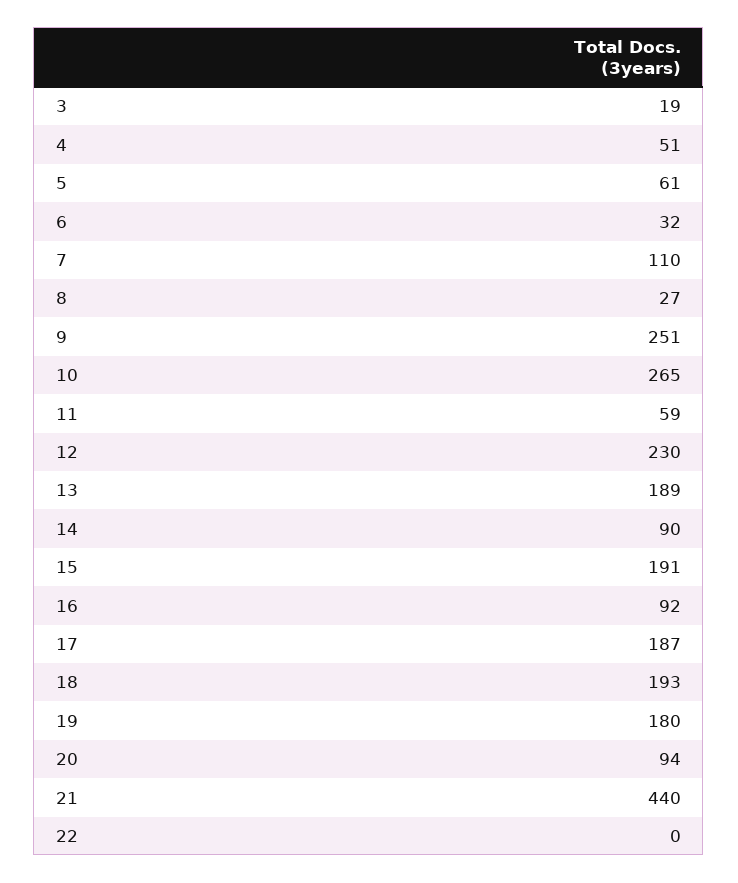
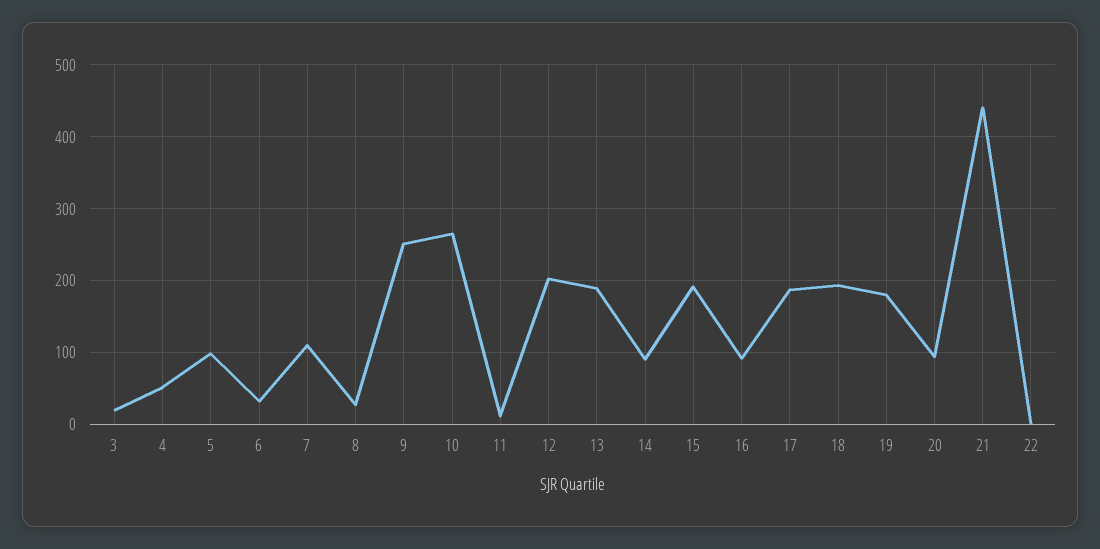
5: 61 -> 100
11: 59 -> 10
12: 230 -> 200

